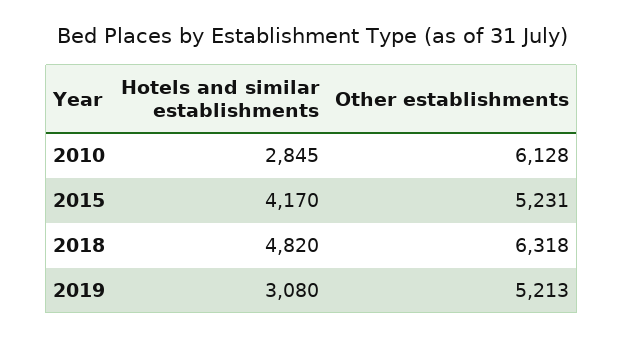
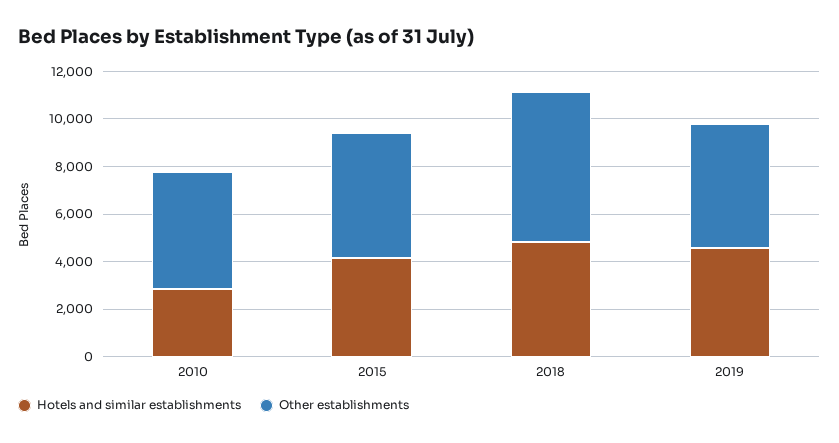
Other establishments, 2010: 6128 -> 5000
Hotels and similar establishments, 2019: 3080 -> 4500

